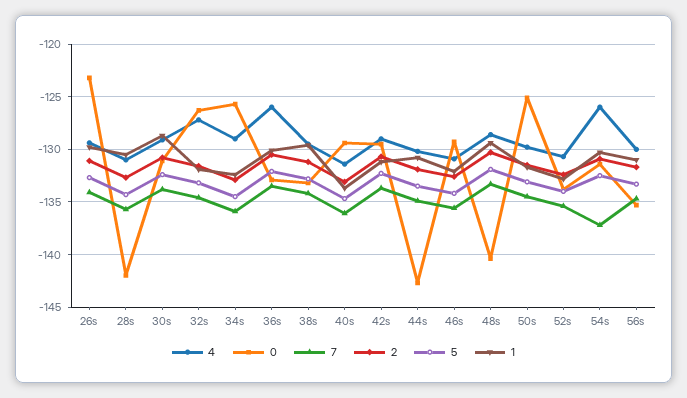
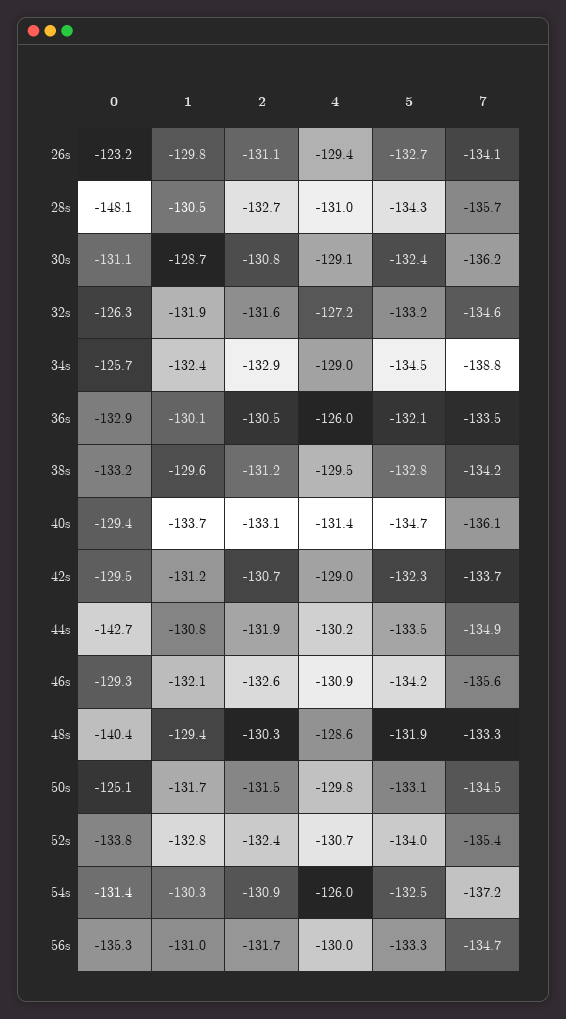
0, 28s: -142 -> -148.1
7, 30s: -134 -> -136.2
7, 34s: -136 -> -138.8

